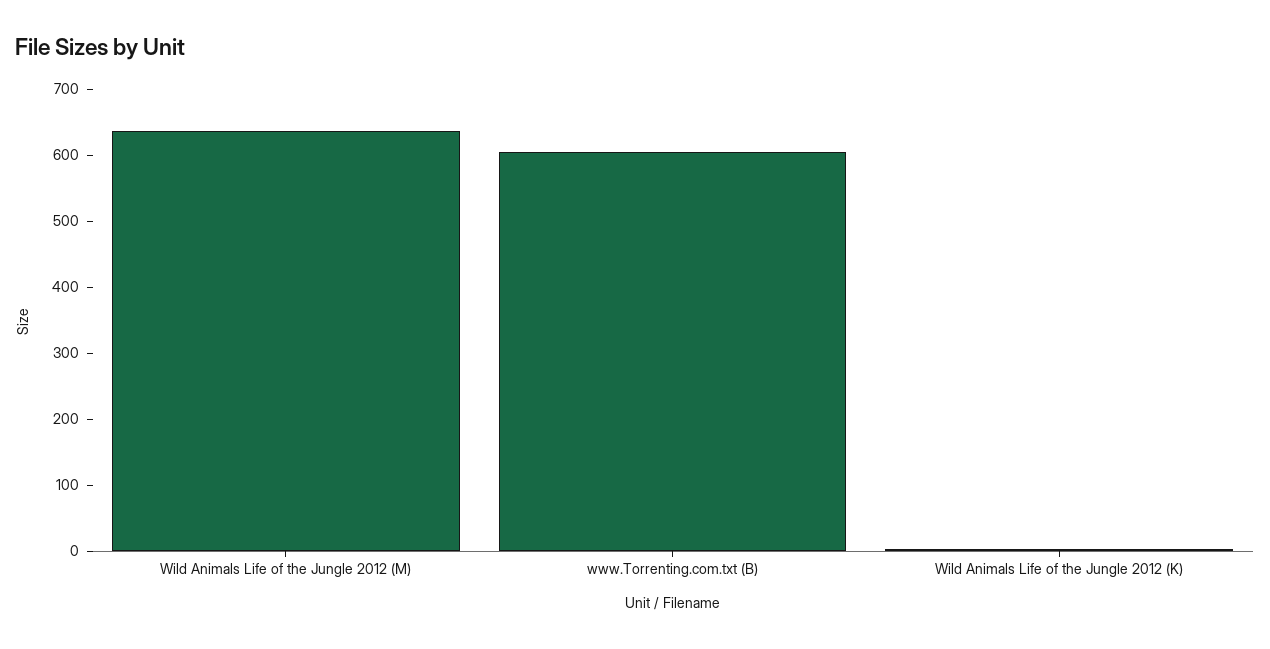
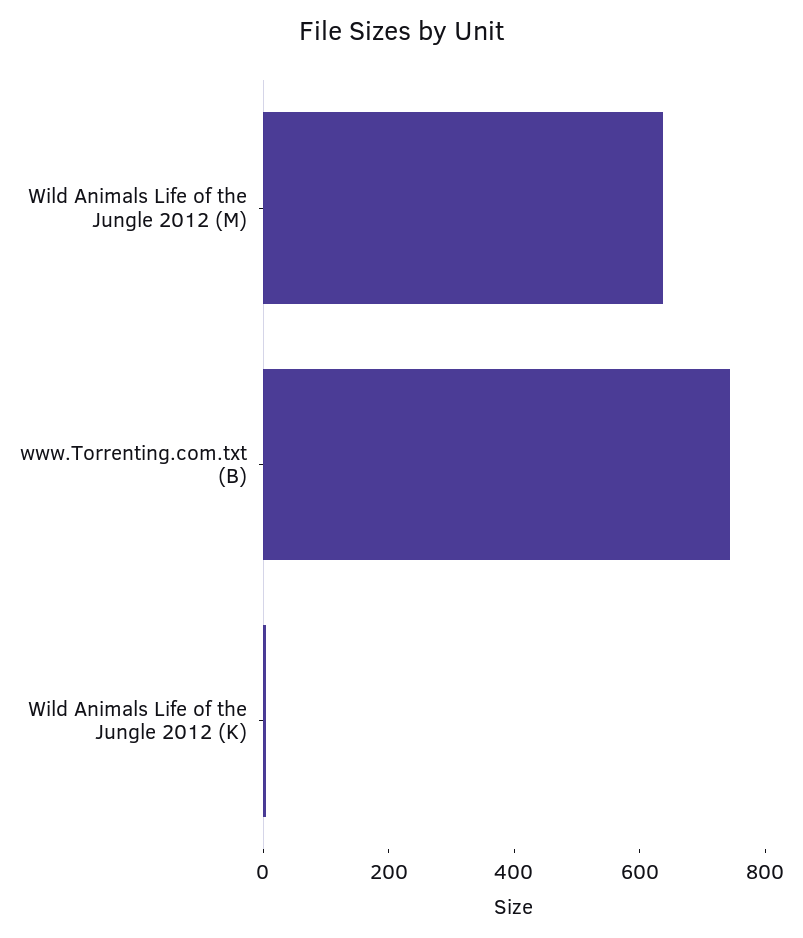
www.Torrenting.com.txt (B): 600 -> 750

